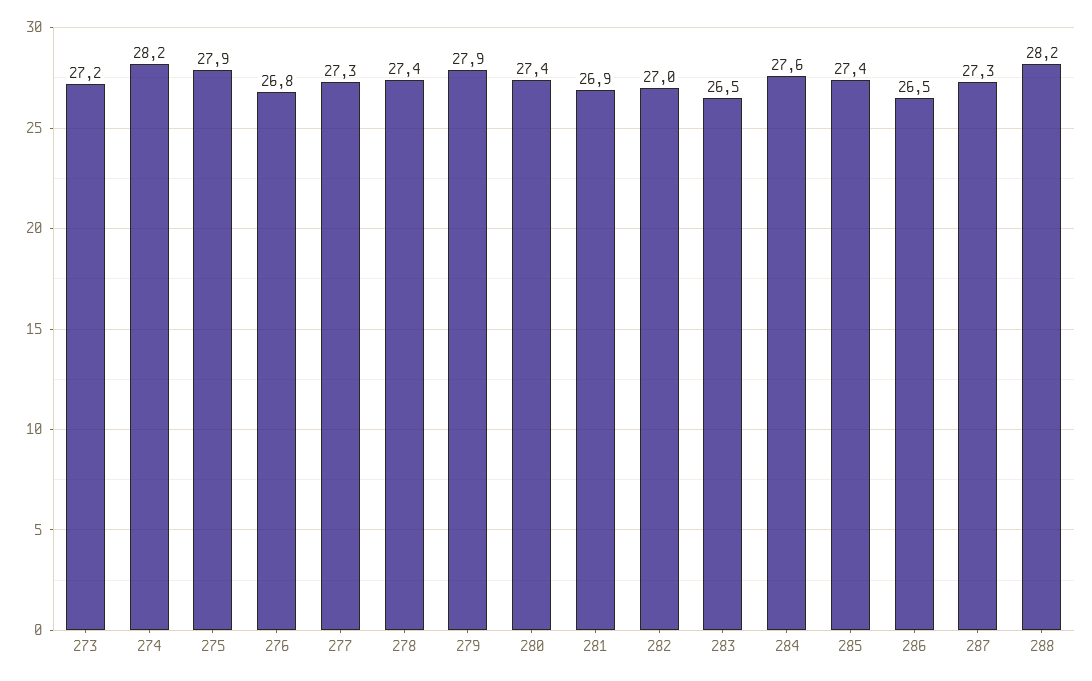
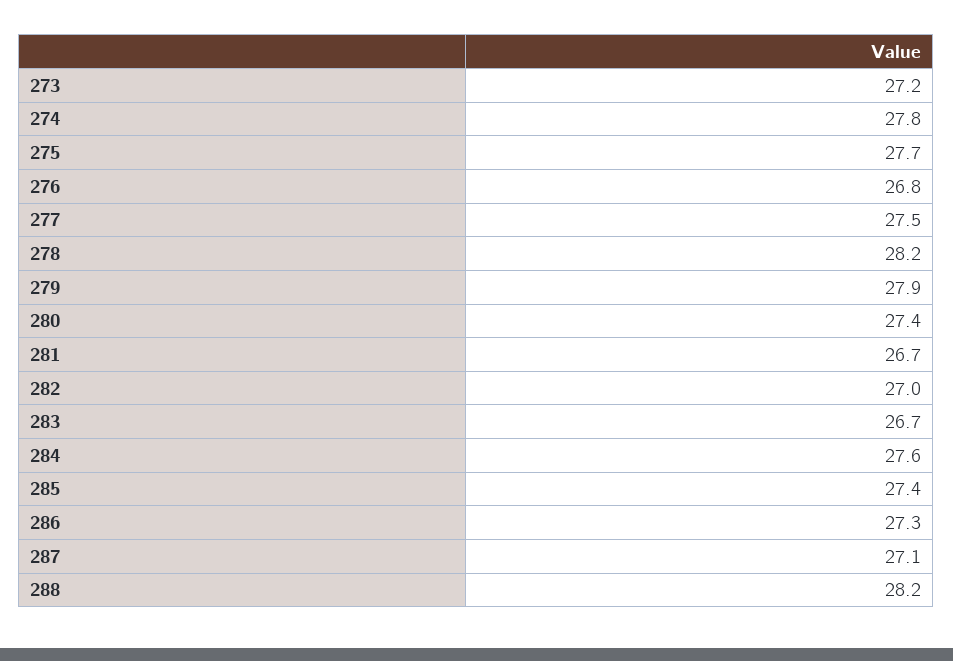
274: 28.2 -> 27.8
275: 27.9 -> 27.7
277: 27.3 -> 27.5
278: 27.4 -> 28.2
281: 26.9 -> 26.7
283: 26.5 -> 26.7
286: 26.5 -> 27.3
287: 27.3 -> 27.1

